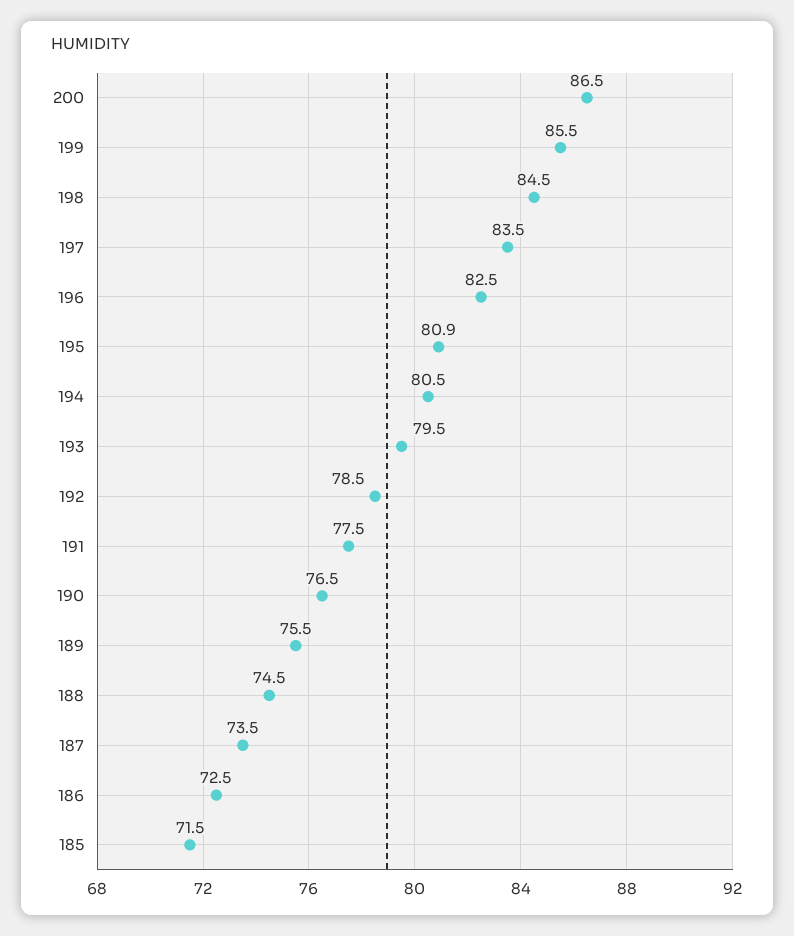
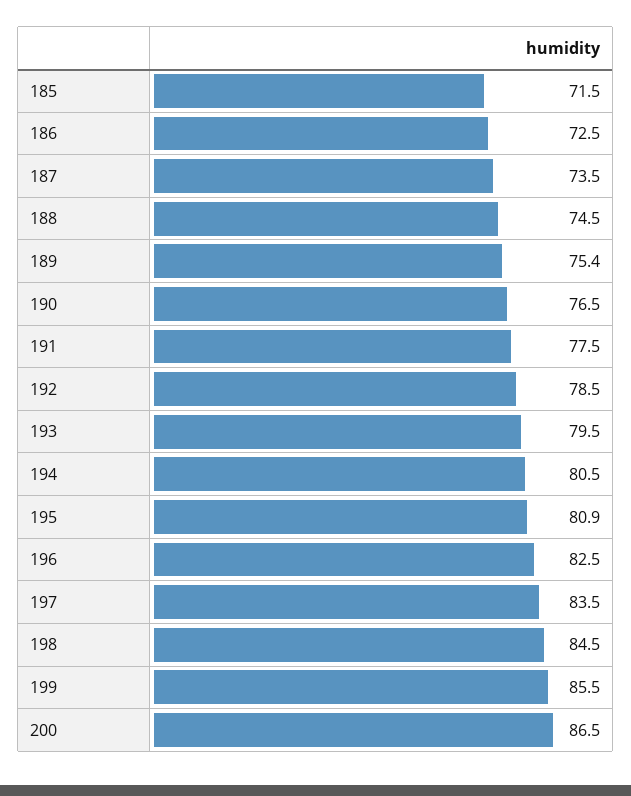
189: 75.5 -> 75.4

